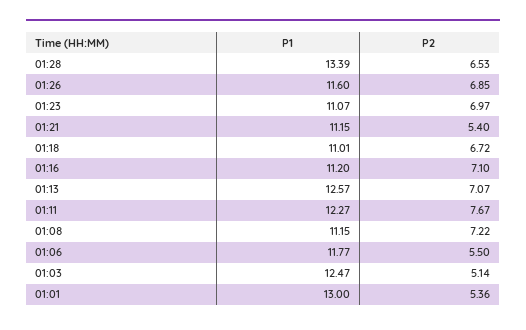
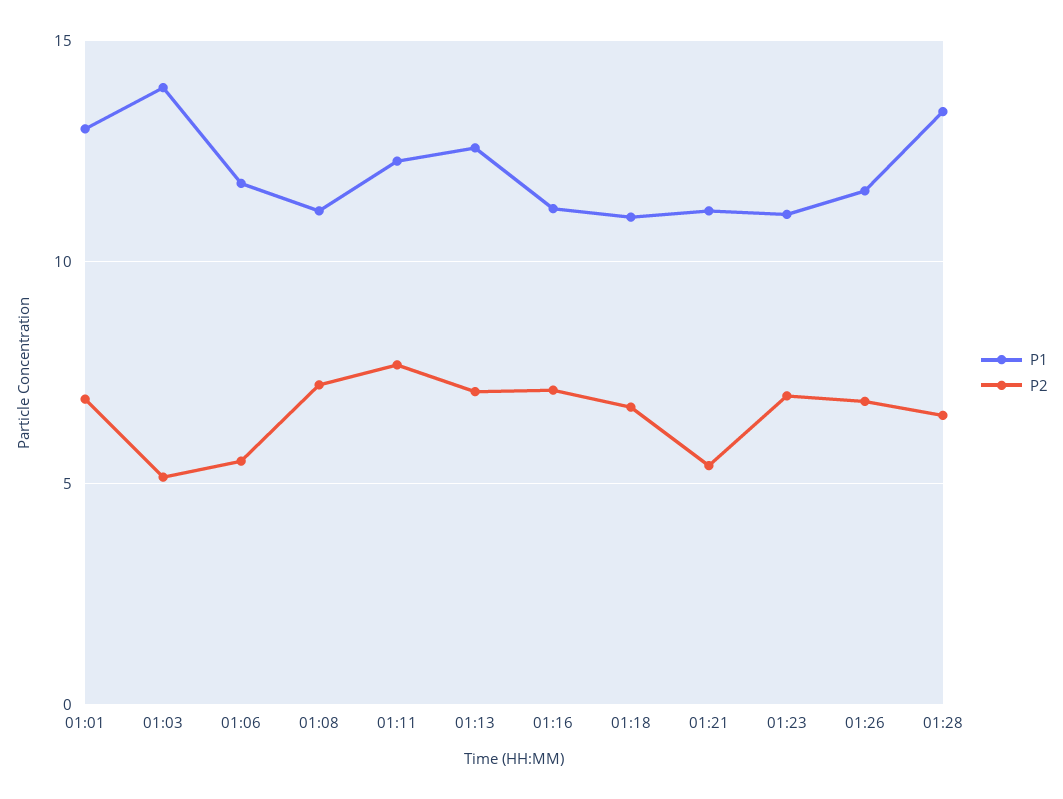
P1, 01:03: 12.47 -> 14
P2, 01:01: 5.36 -> 7

